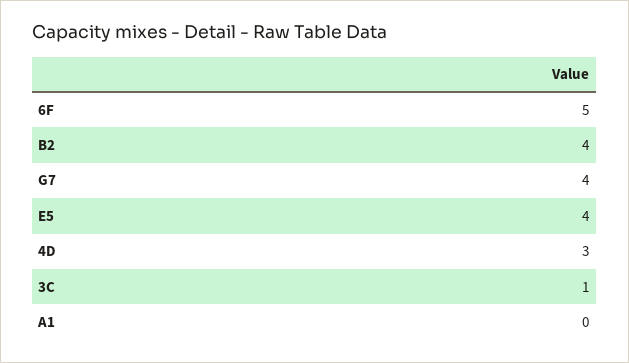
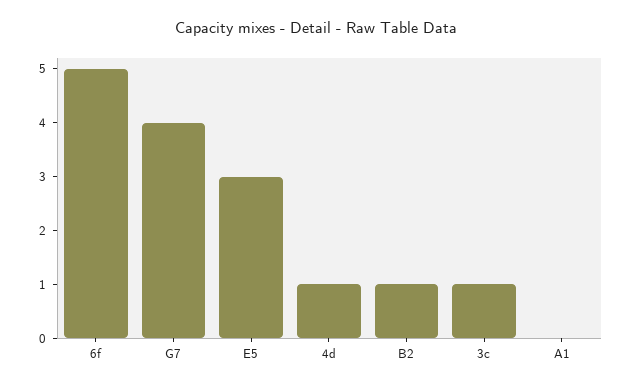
B2: 4 -> 1
E5: 4 -> 3
4D: 3 -> 1

